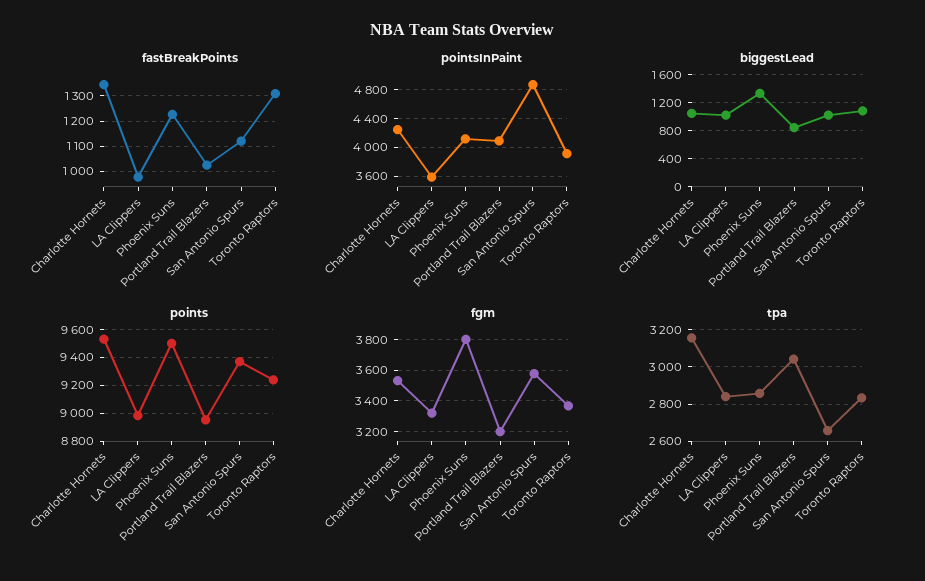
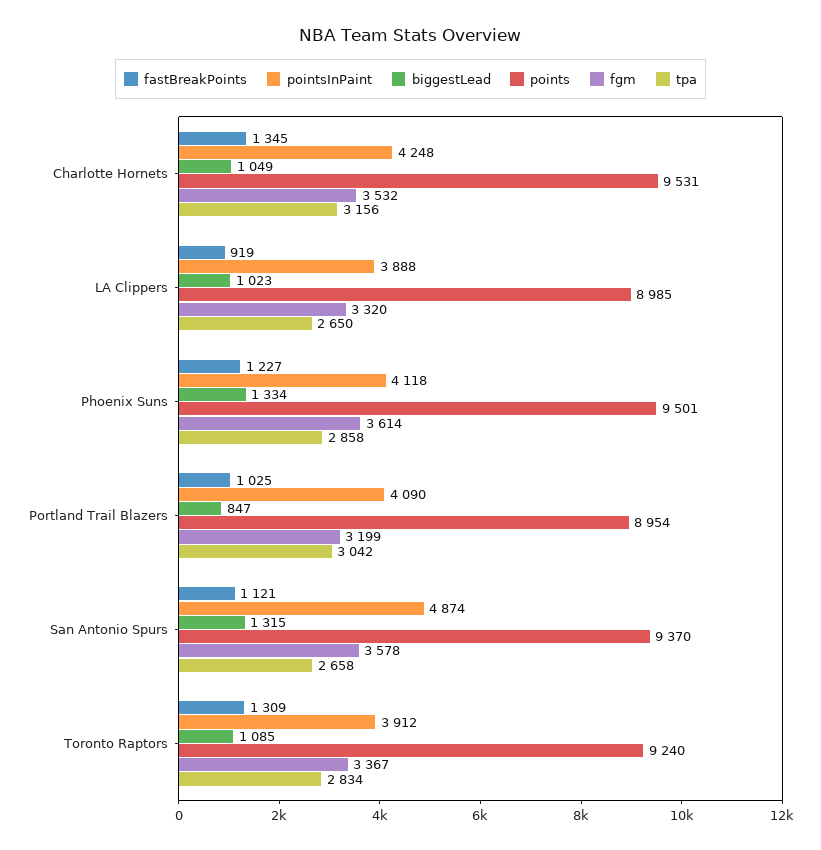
fastBreakPoints, LA Clippers: 975 -> 919
pointsInPaint, LA Clippers: 3600 -> 3888
biggestLead, San Antonio Spurs: 1000 -> 1315
fgm, Phoenix Suns: 3800 -> 3614
tpa, LA Clippers: 2850 -> 2650

